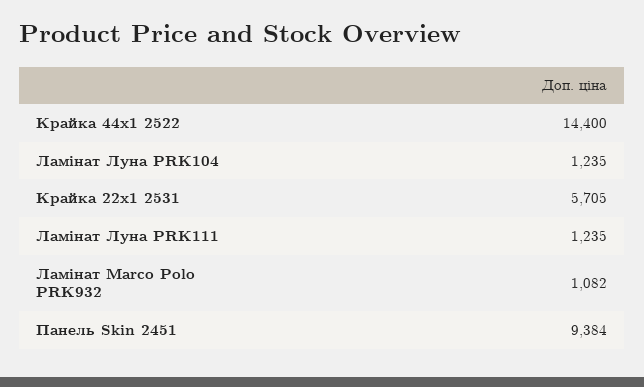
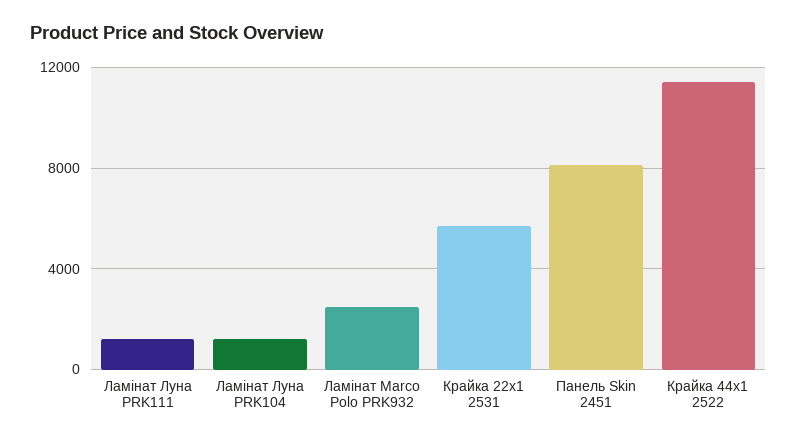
Крайка 44x1 2522: 14400 -> 11500
Ламінат Marco Polo PRK932: 1082 -> 2500
Панель Skin 2451: 9384 -> 8000

